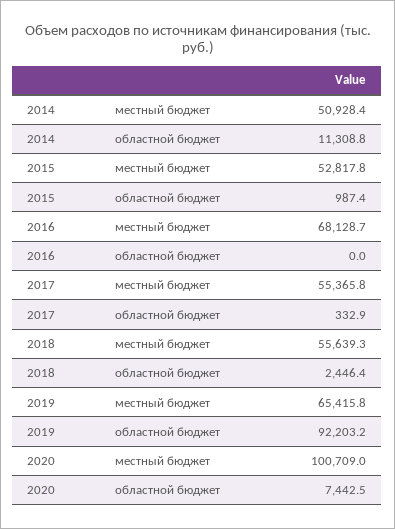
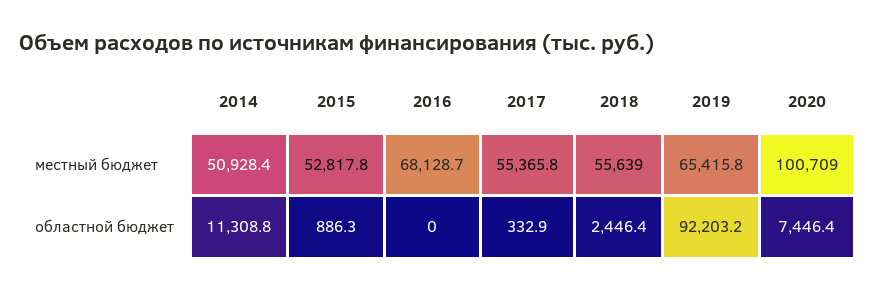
2015, областной бюджет: 987.4 -> 886.3
2018, местный бюджет: 55639.3 -> 55639
2020, областной бюджет: 7442.5 -> 7446.4

